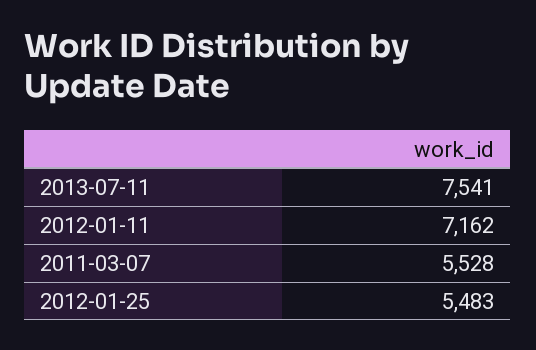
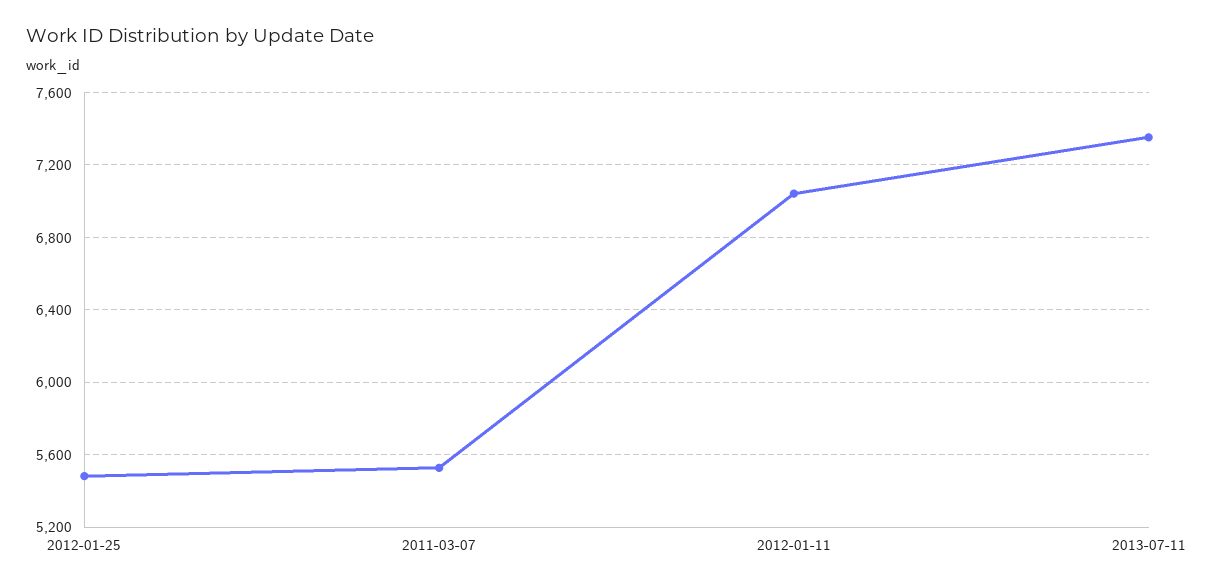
2013-07-11: 7541 -> 7350
2012-01-11: 7162 -> 7050

